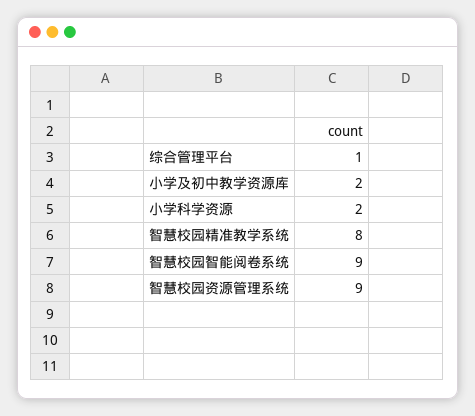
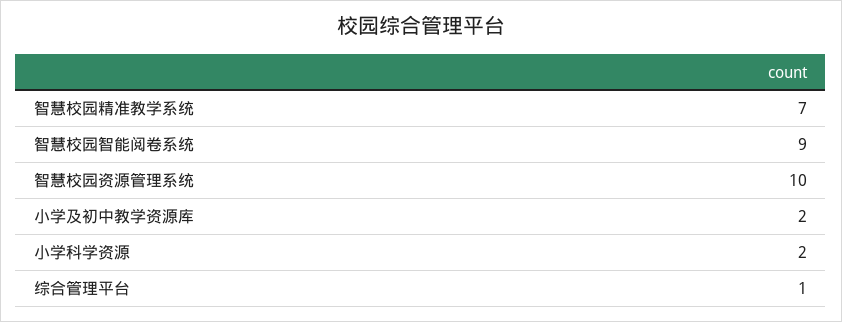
智慧校园精准教学系统: 8 -> 7
智慧校园资源管理系统: 9 -> 10

